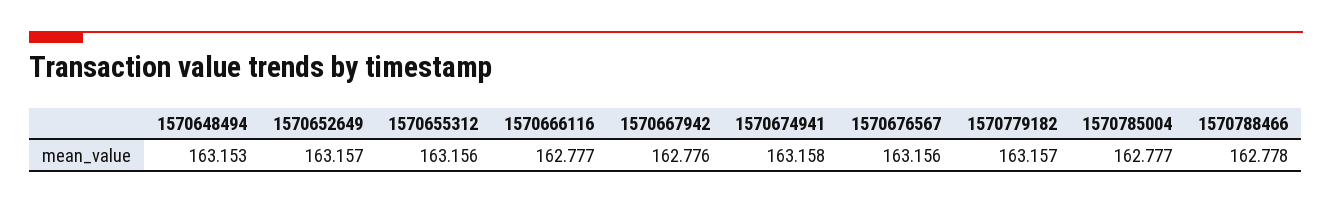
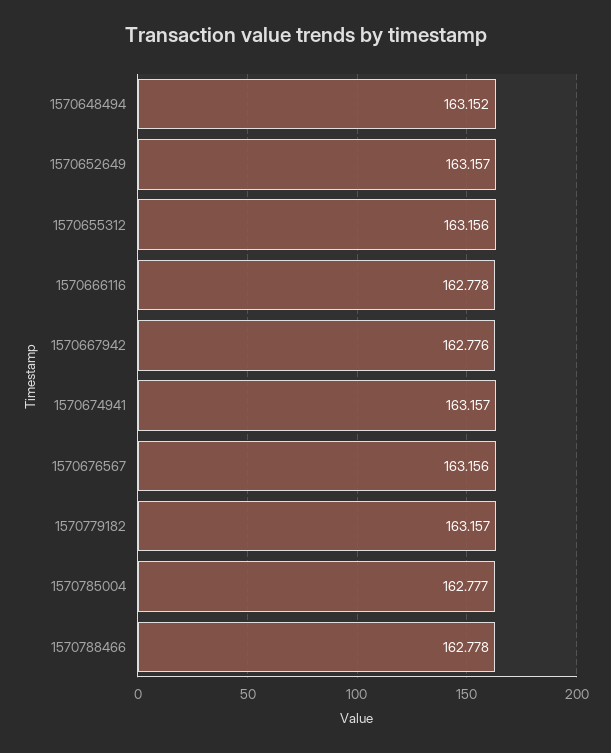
1570648494: 163.153 -> 163.152
1570666116: 162.777 -> 162.778
1570674941: 163.158 -> 163.157

